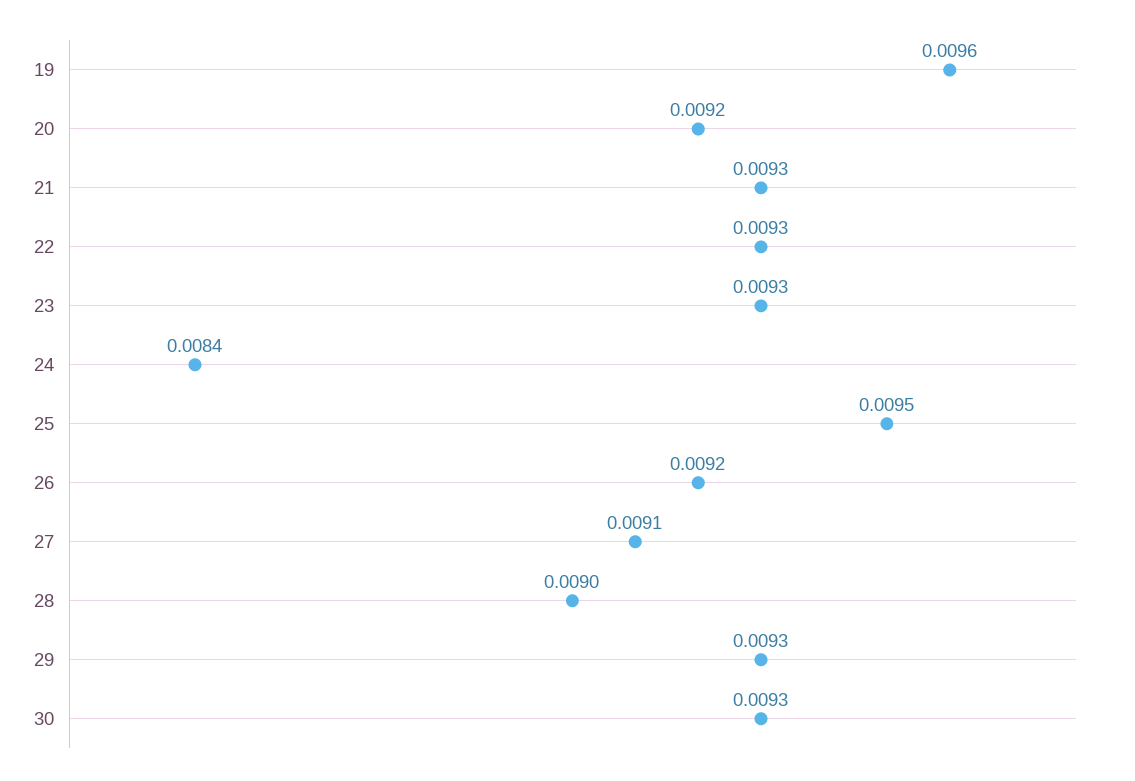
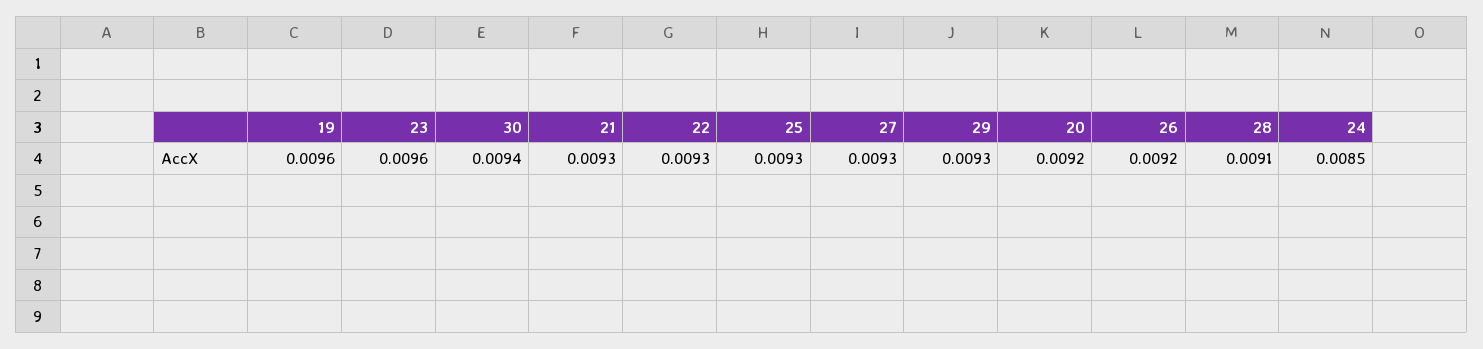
23: 0.0093 -> 0.0096
24: 0.0084 -> 0.0085
25: 0.0095 -> 0.0093
27: 0.0091 -> 0.0093
28: 0.009 -> 0.0091
30: 0.0093 -> 0.0094

